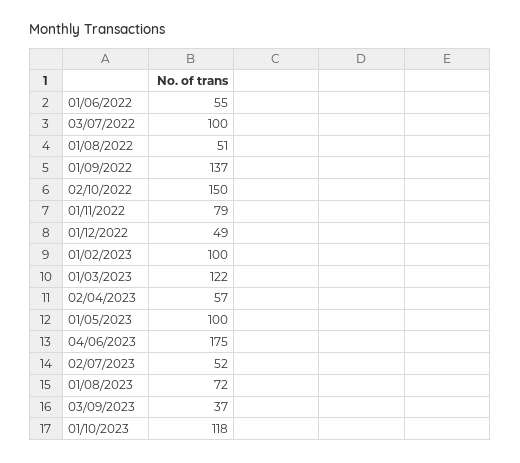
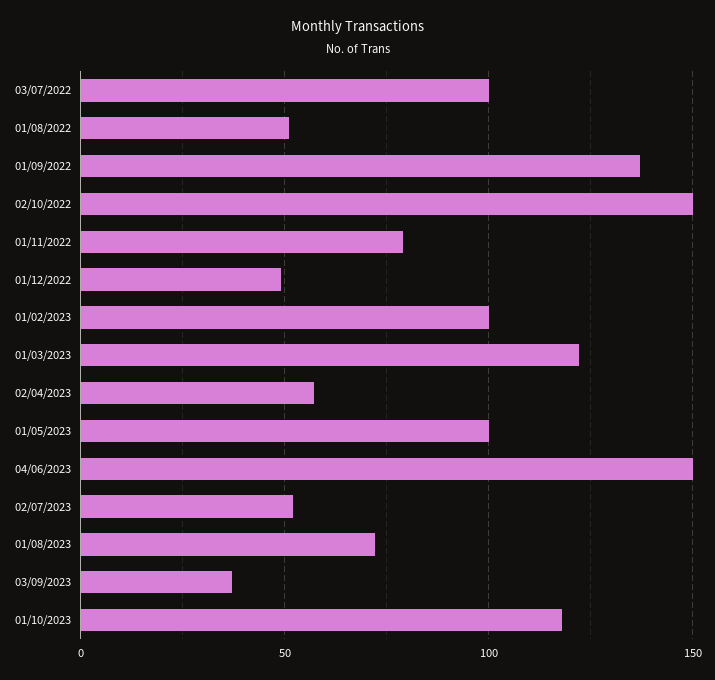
01/06/2022: 55 -> none
04/06/2023: 175 -> 150

